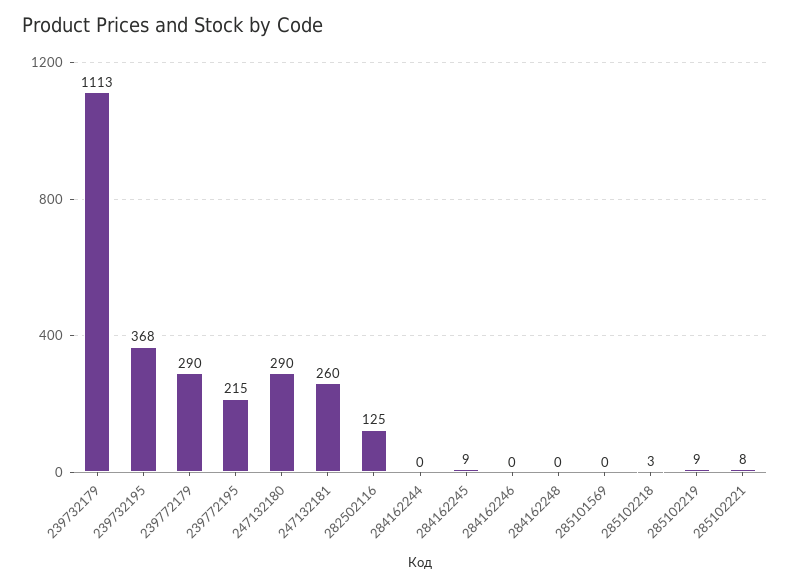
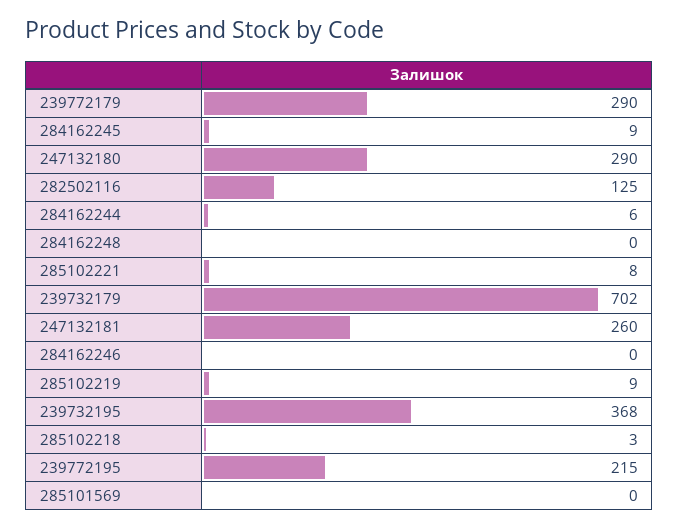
239732179: 1113 -> 702
284162244: 0 -> 6

